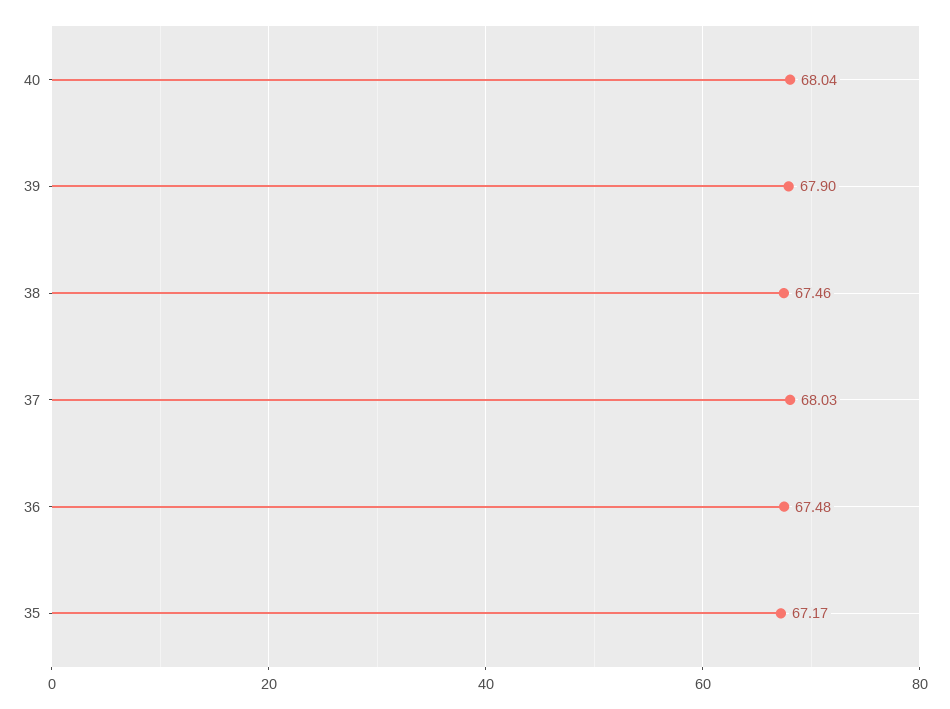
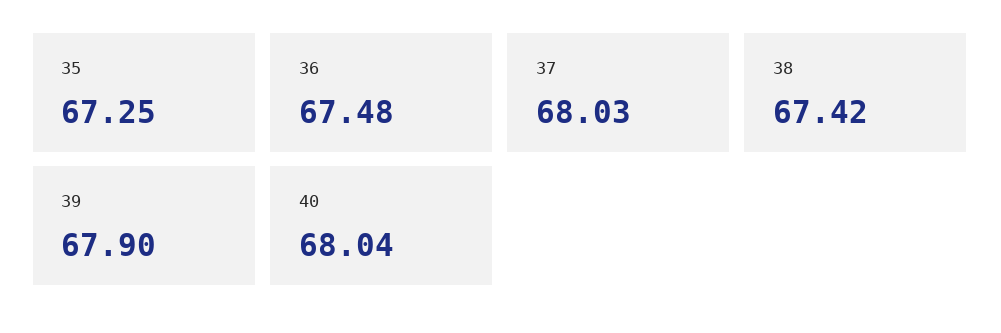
38: 67.46 -> 67.42
35: 67.17 -> 67.25

